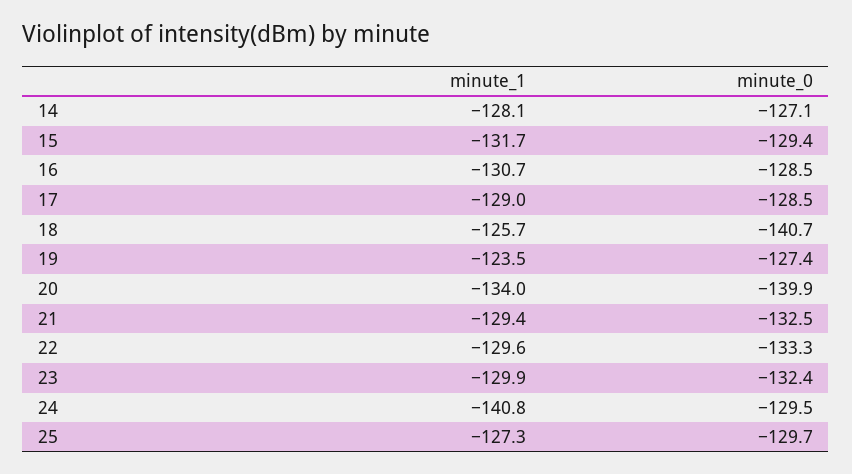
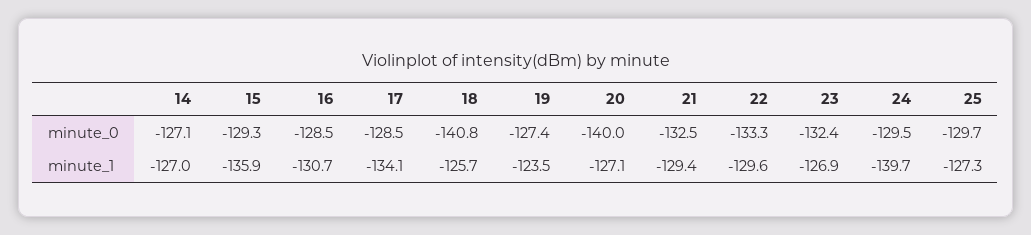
minute_1, 14: -128.1 -> -127
minute_1, 15: -131.7 -> -135.9
minute_0, 15: -129.4 -> -129.3
minute_1, 17: -129 -> -134.1
minute_0, 18: -140.7 -> -140.8
minute_1, 20: -134 -> -127.1
minute_0, 20: -139.9 -> -140
minute_1, 23: -129.9 -> -126.9
minute_1, 24: -140.8 -> -139.7

